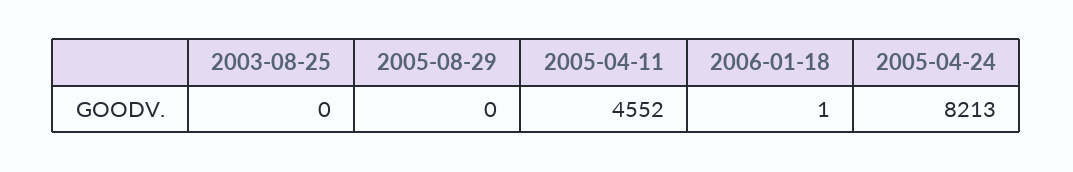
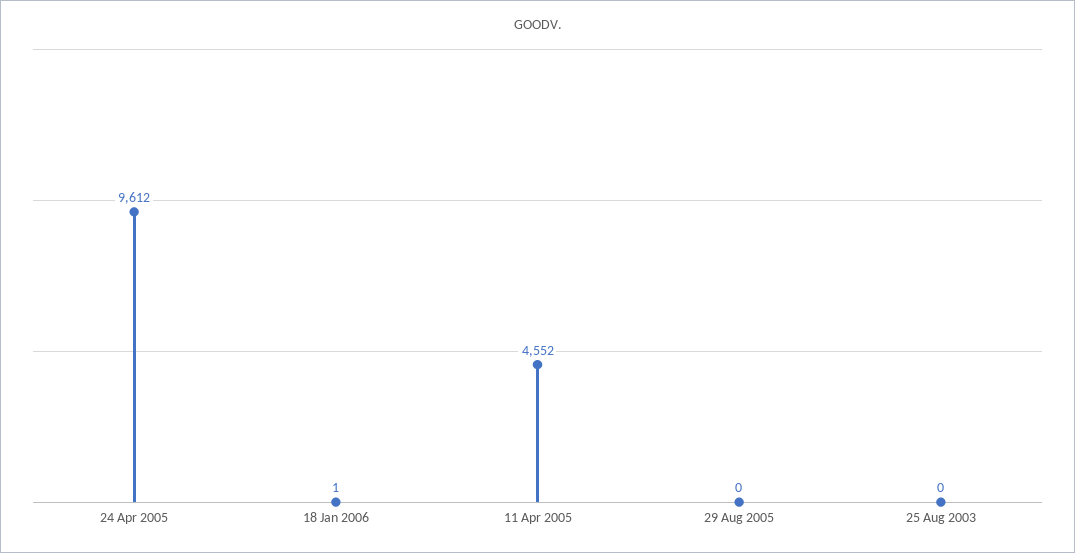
2005-04-24: 8213 -> 9612

